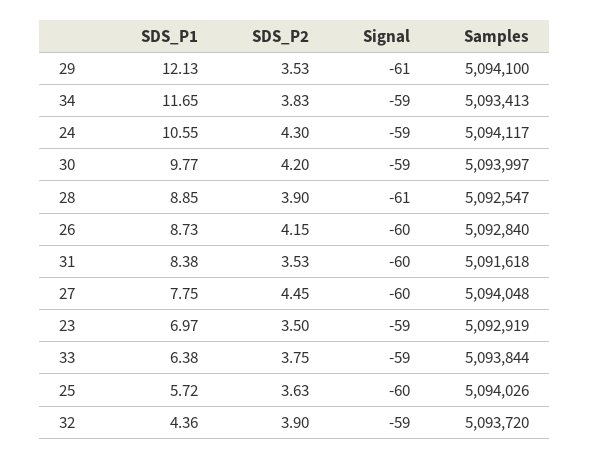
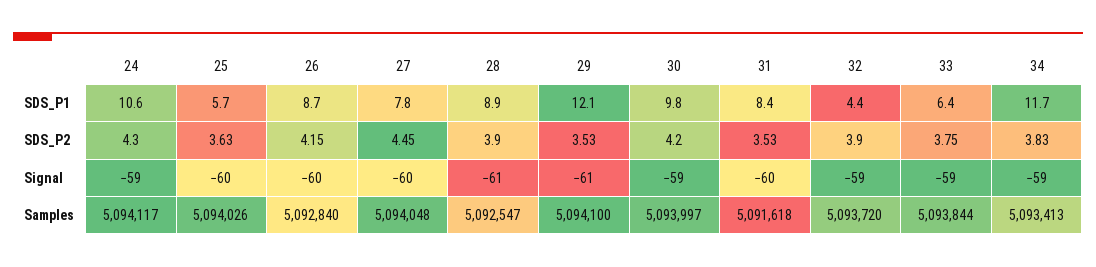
SDS_P1, 23: 6.97 -> none
SDS_P2, 23: 3.5 -> none
Signal, 23: -59 -> none
Samples, 23: 5092919 -> none

